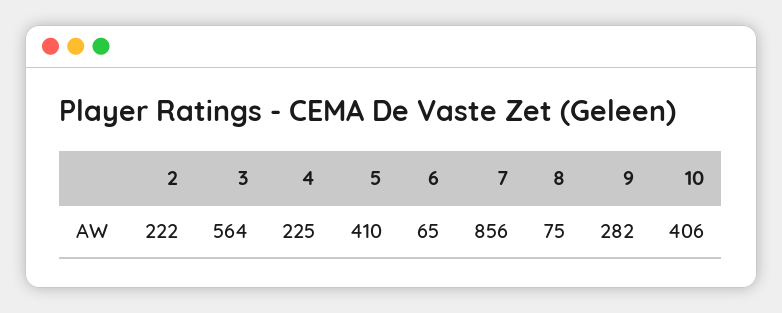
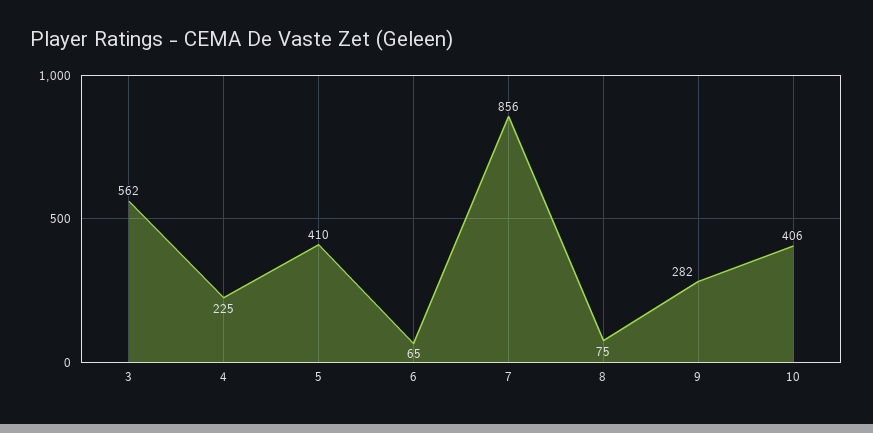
2: 222 -> none
3: 564 -> 562

